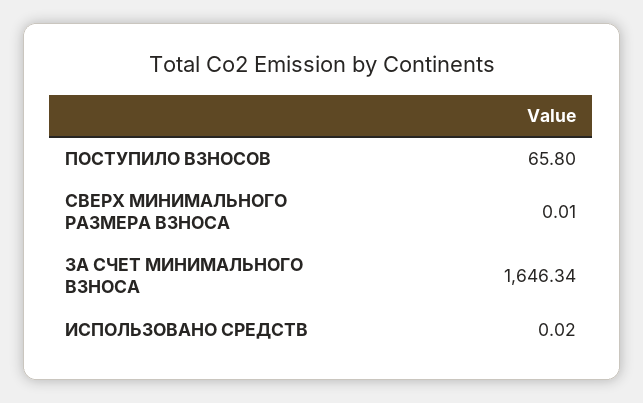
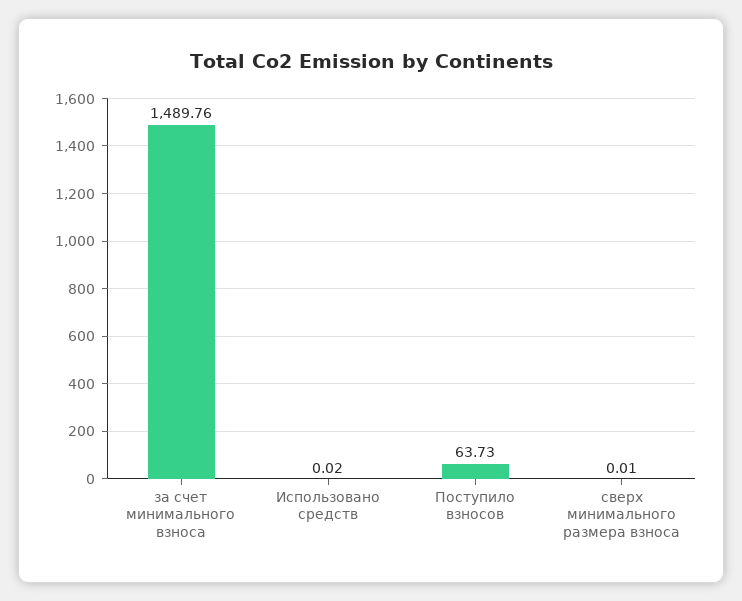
ПОСТУПИЛО ВЗНОСОВ: 65.8 -> 63.73
ЗА СЧЕТ МИНИМАЛЬНОГО ВЗНОСА: 1646.34 -> 1489.76

